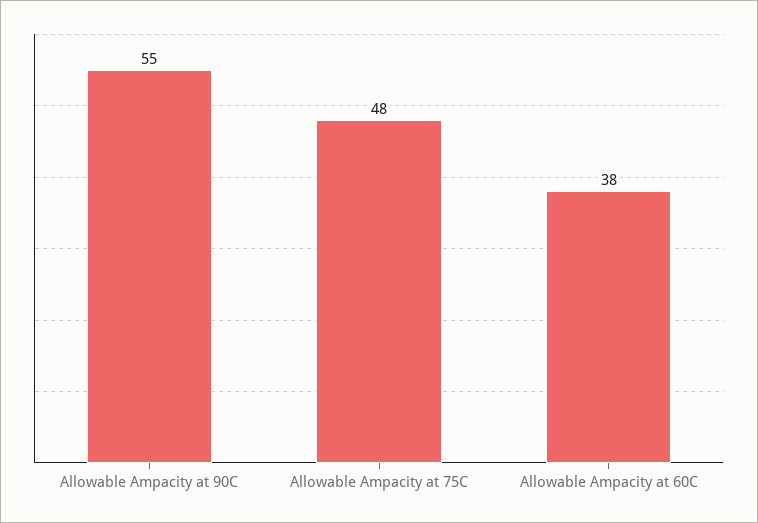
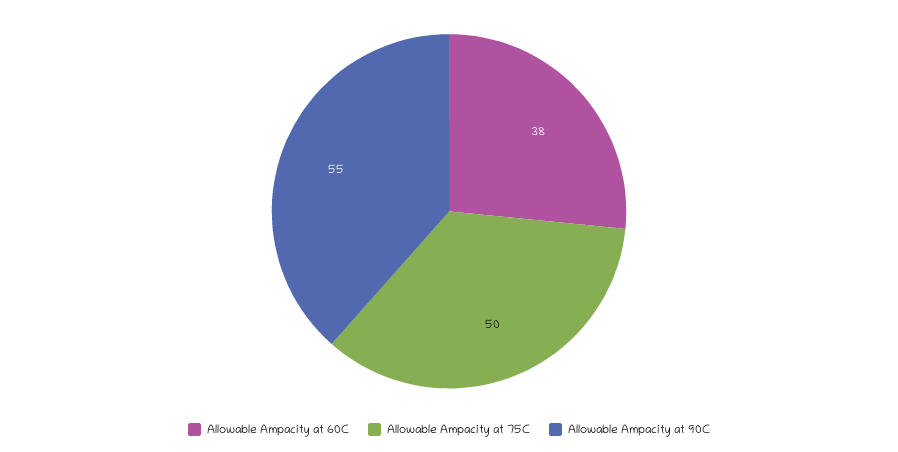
Allowable Ampacity at 75C: 48 -> 50

